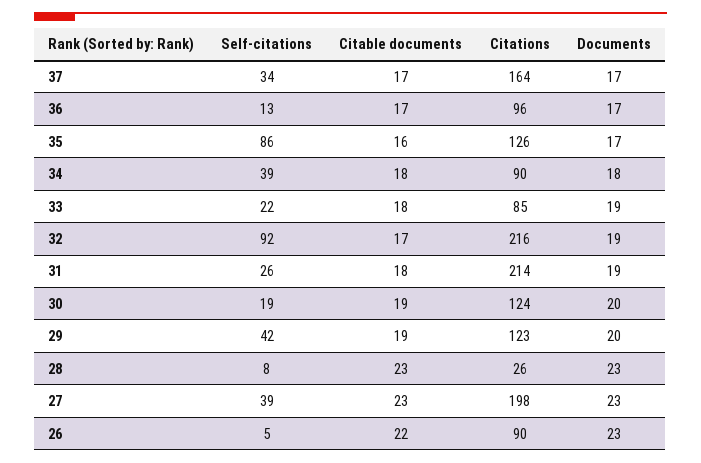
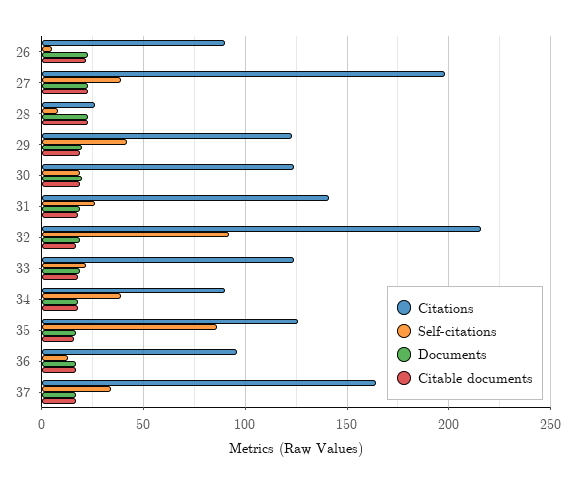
Citations, 33: 85 -> 125
Citations, 31: 214 -> 140

